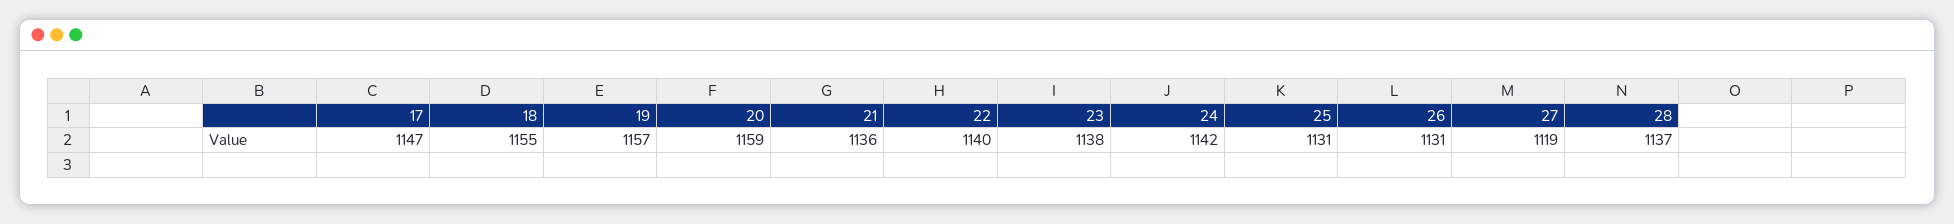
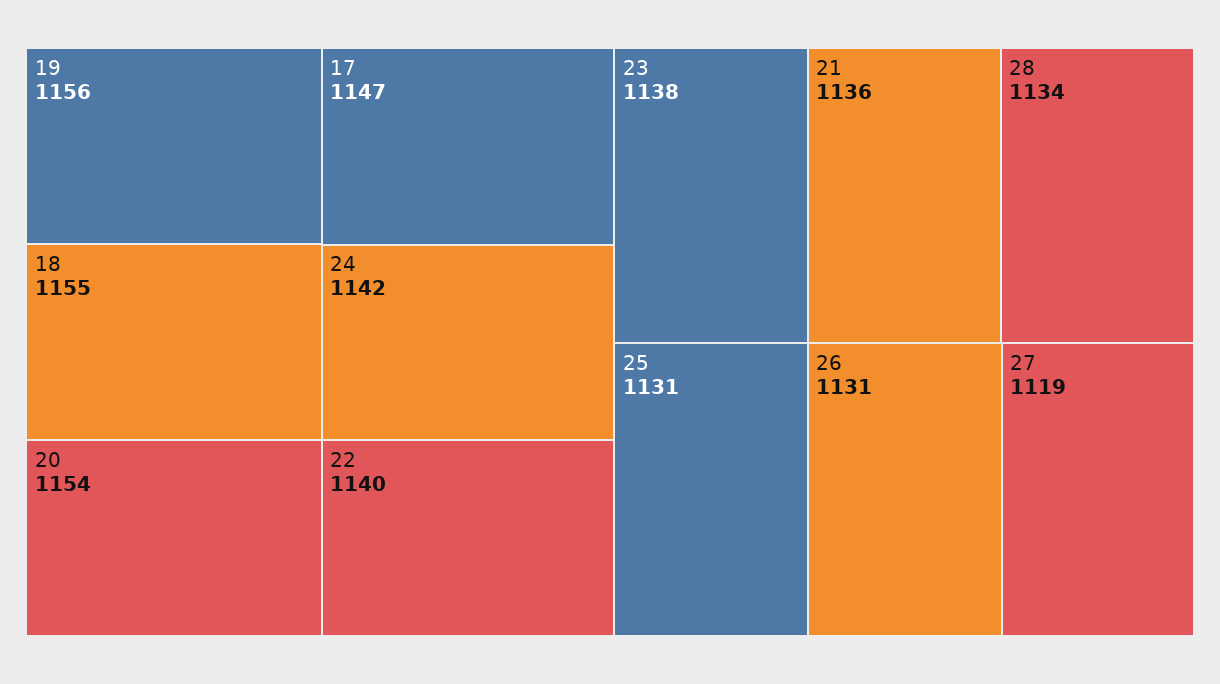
19: 1157 -> 1156
20: 1159 -> 1154
28: 1137 -> 1134

